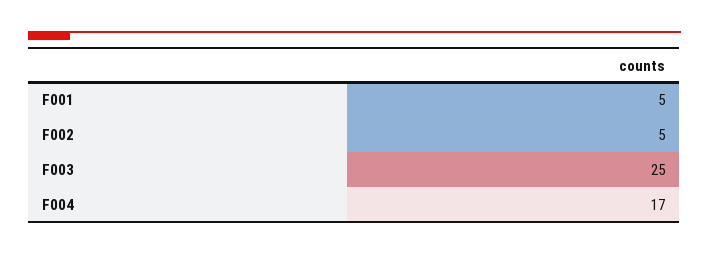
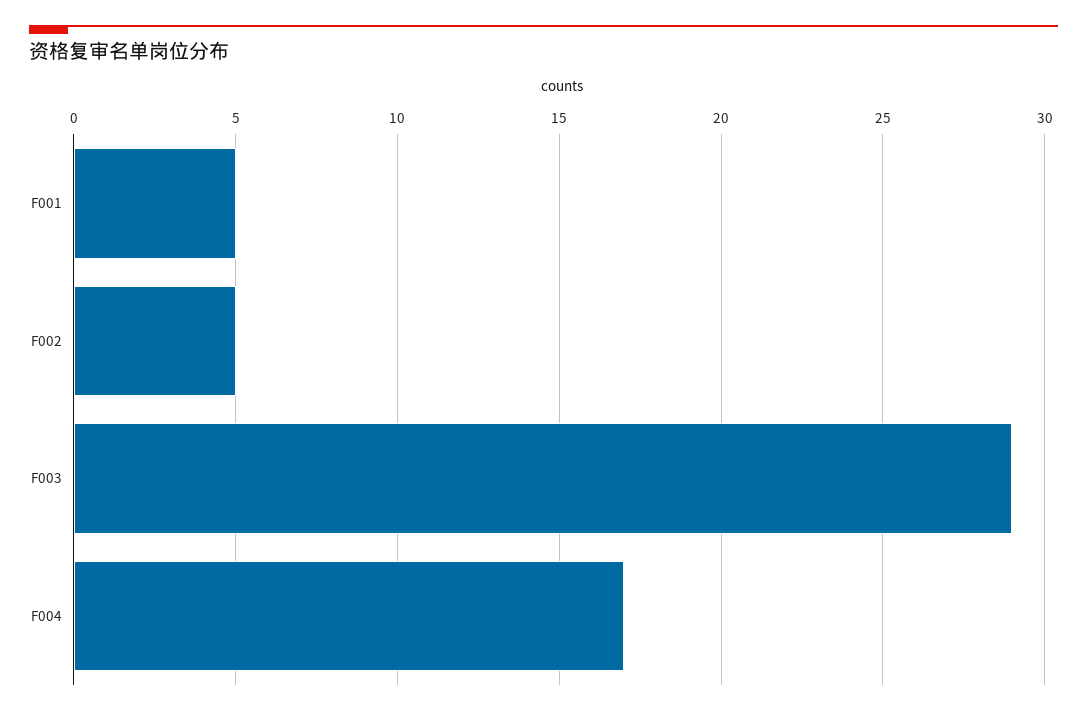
F003: 25 -> 29

